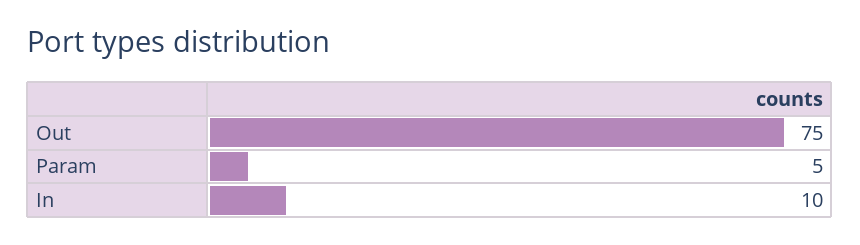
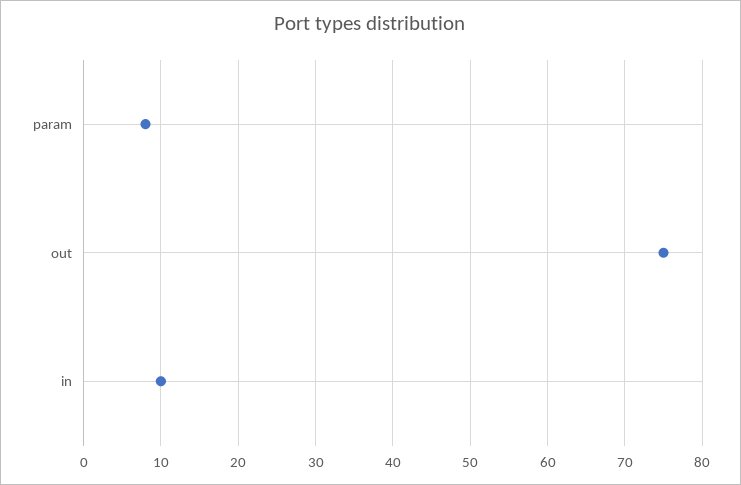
Param: 5 -> 8

